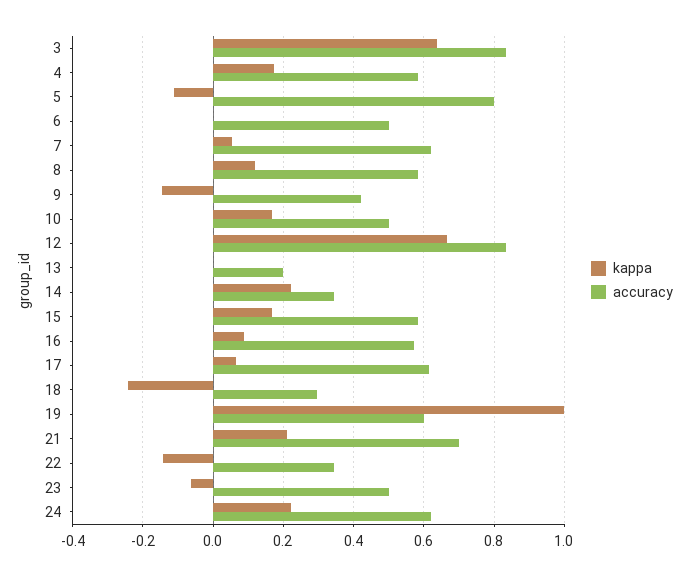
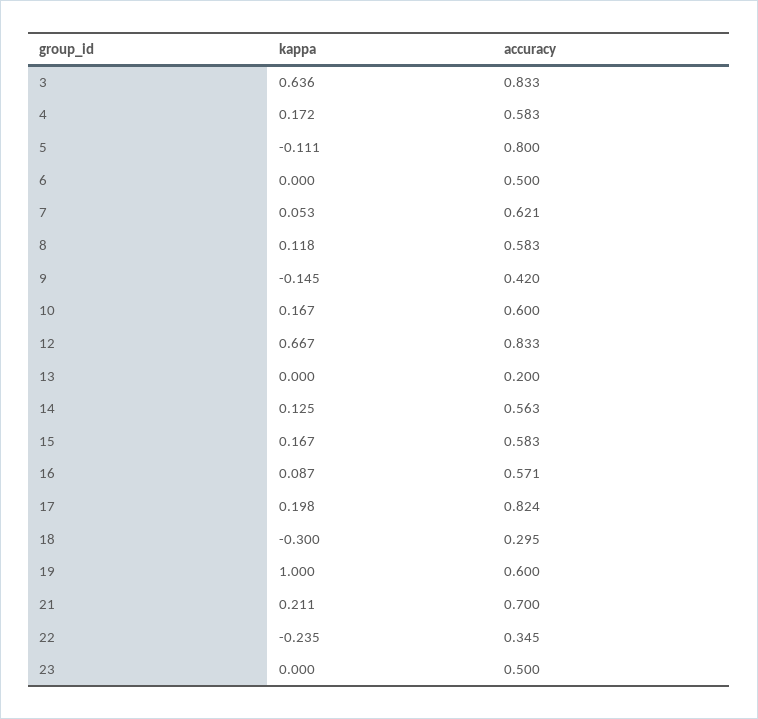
accuracy, 10: 0.5 -> 0.6
kappa, 14: 0.22 -> 0.125
accuracy, 14: 0.34 -> 0.563
kappa, 17: 0.06 -> 0.198
accuracy, 17: 0.62 -> 0.824
kappa, 18: -0.24 -> -0.3
kappa, 22: -0.14 -> -0.235
kappa, 23: -0.06 -> 0
kappa, 24: 0.22 -> none
accuracy, 24: 0.62 -> none

